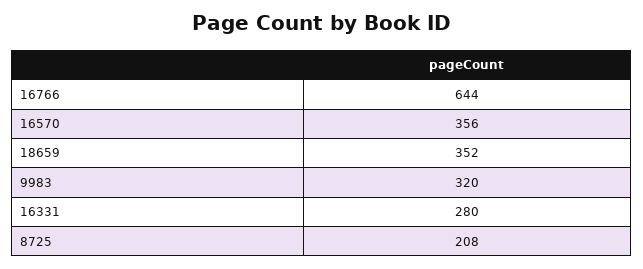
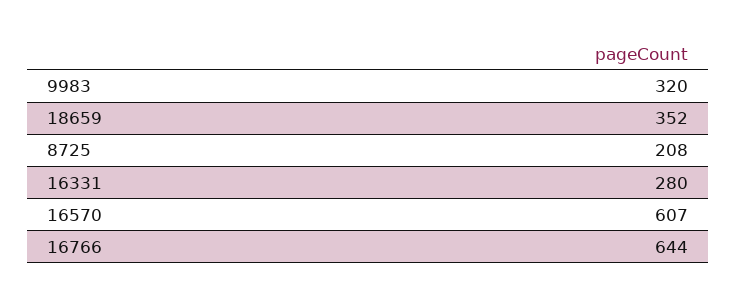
16570: 356 -> 607

